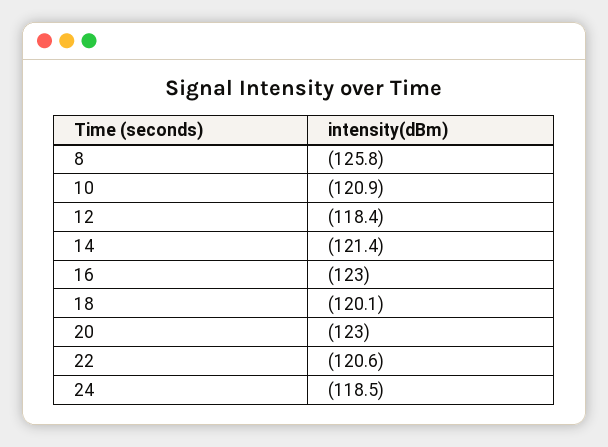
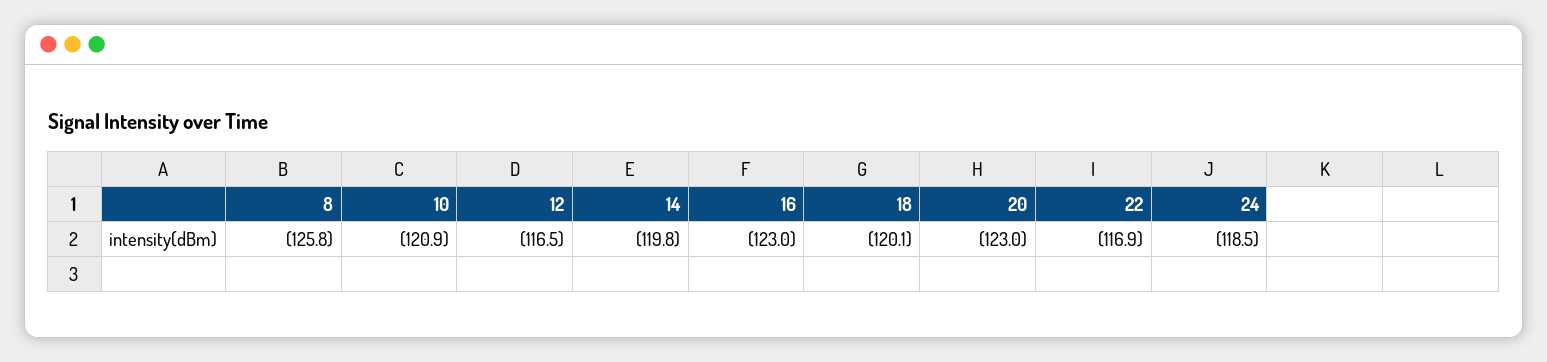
12: -118.4 -> -116.5
14: -121.4 -> -119.8
22: -120.6 -> -116.9

